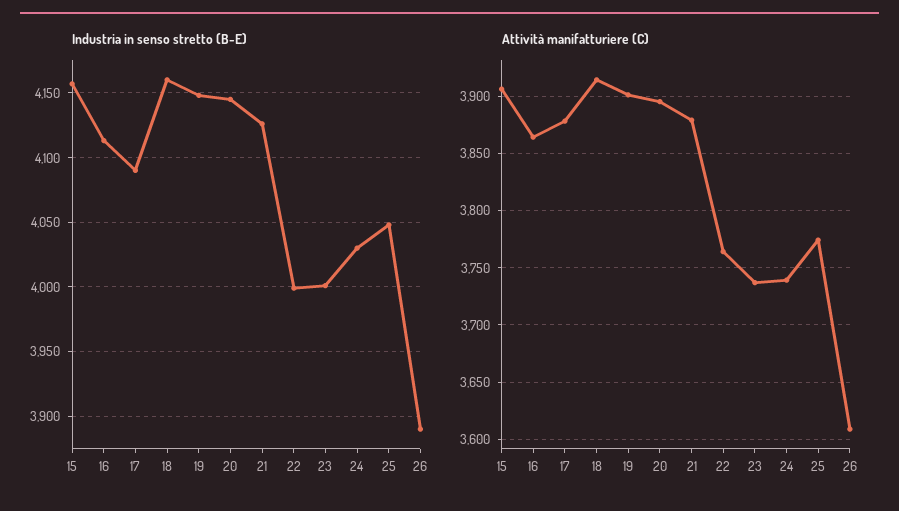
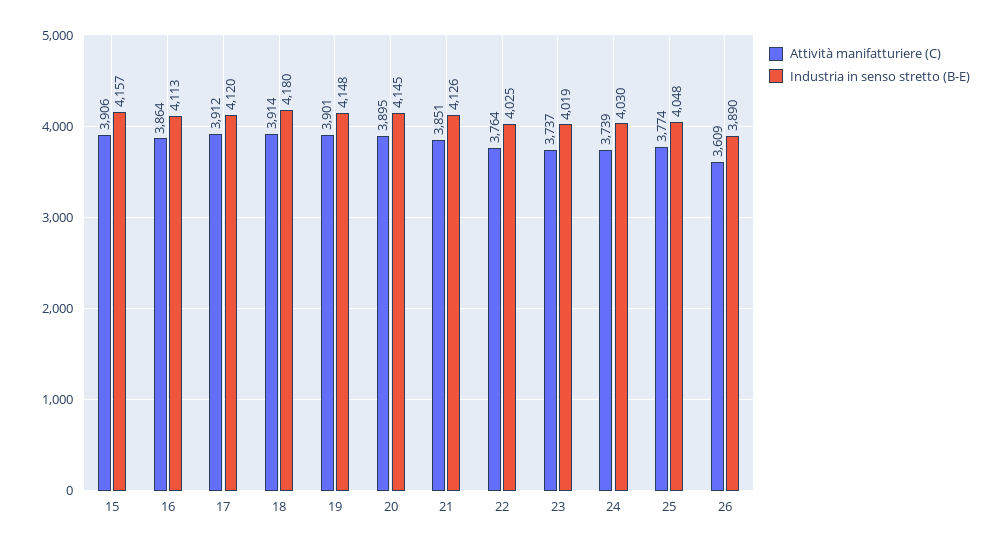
Industria in senso stretto (B-E), 17: 4090 -> 4120
Industria in senso stretto (B-E), 18: 4160 -> 4180
Industria in senso stretto (B-E), 22: 4000 -> 4025
Industria in senso stretto (B-E), 23: 4000 -> 4019
Attività manifatturiere (C), 17: 3880 -> 3912
Attività manifatturiere (C), 21: 3880 -> 3851

